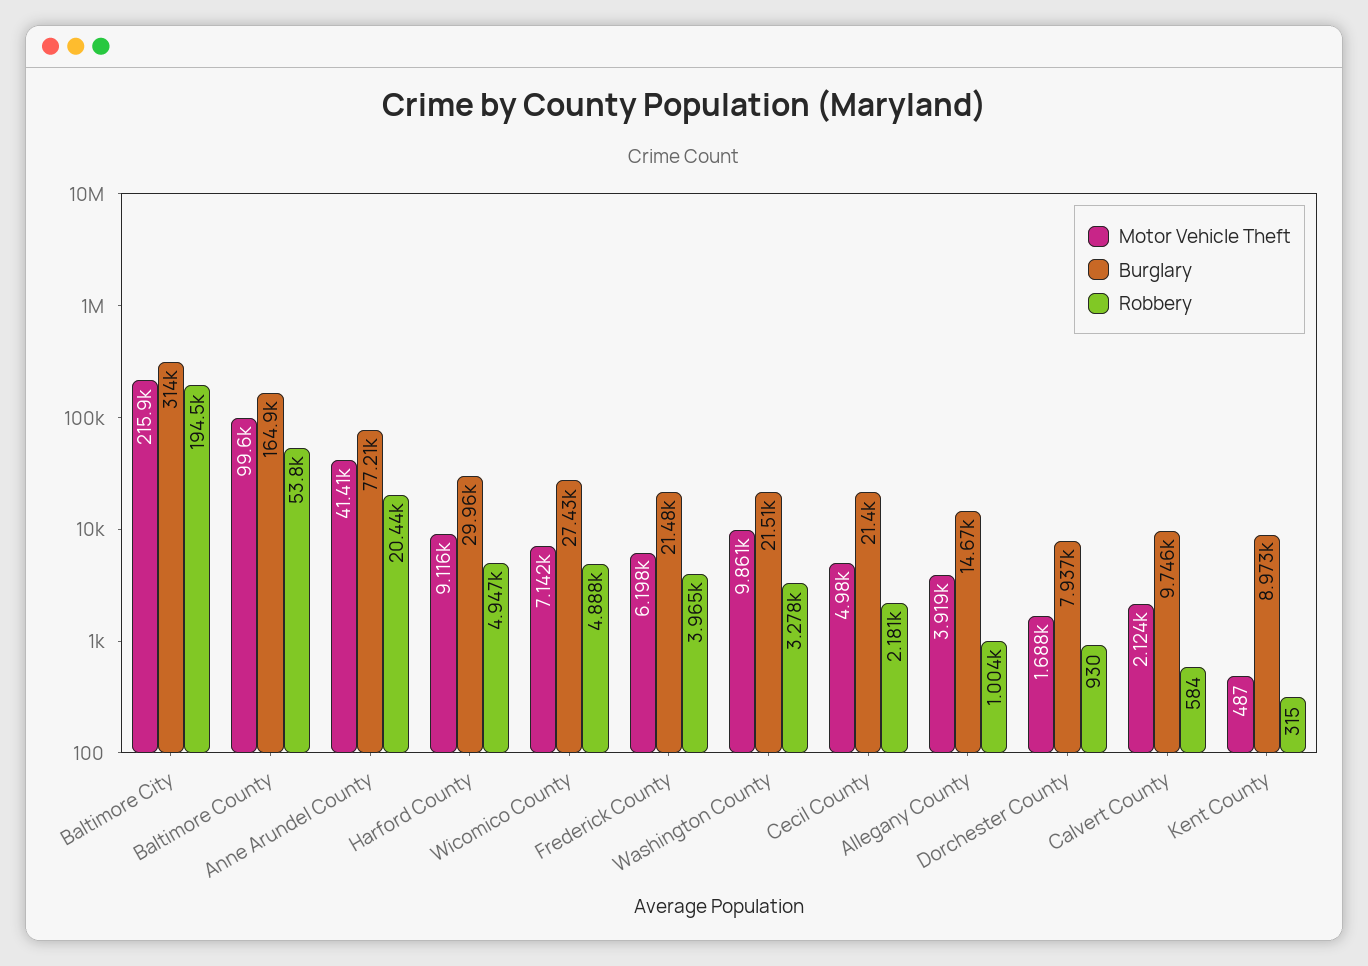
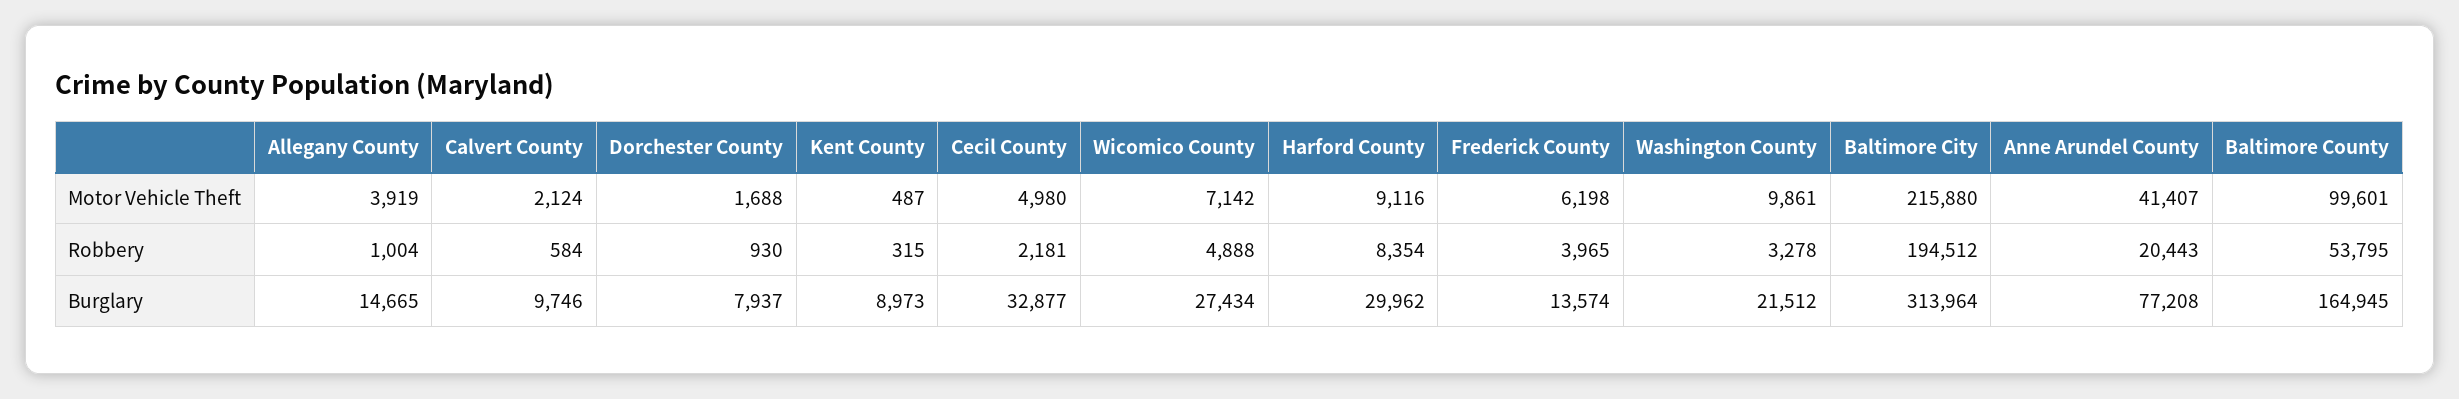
Robbery, Harford County: 4947 -> 8354
Burglary, Frederick County: 21480 -> 13574
Burglary, Cecil County: 21400 -> 32877

